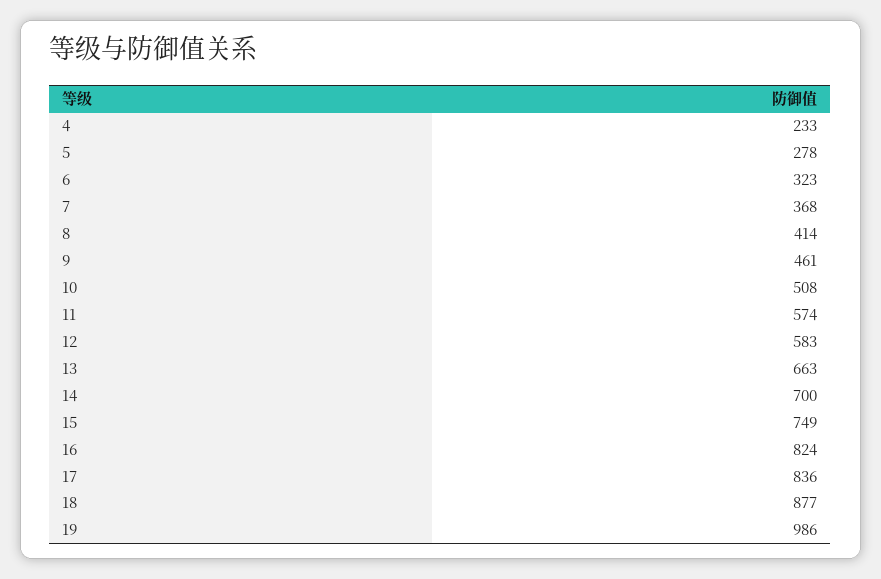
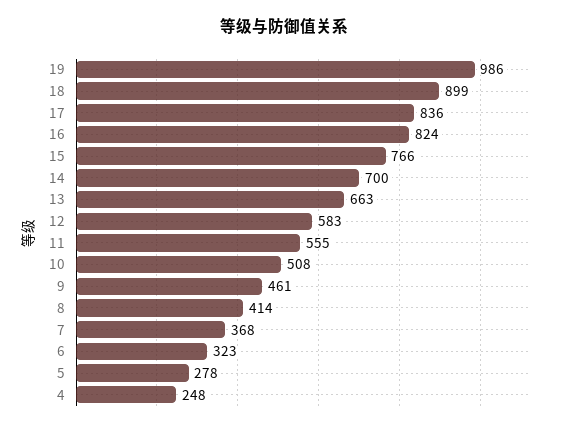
4: 233 -> 248
11: 574 -> 555
15: 749 -> 766
18: 877 -> 899

